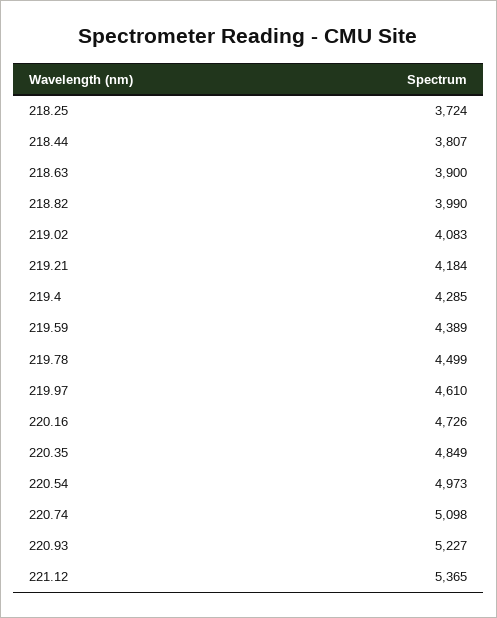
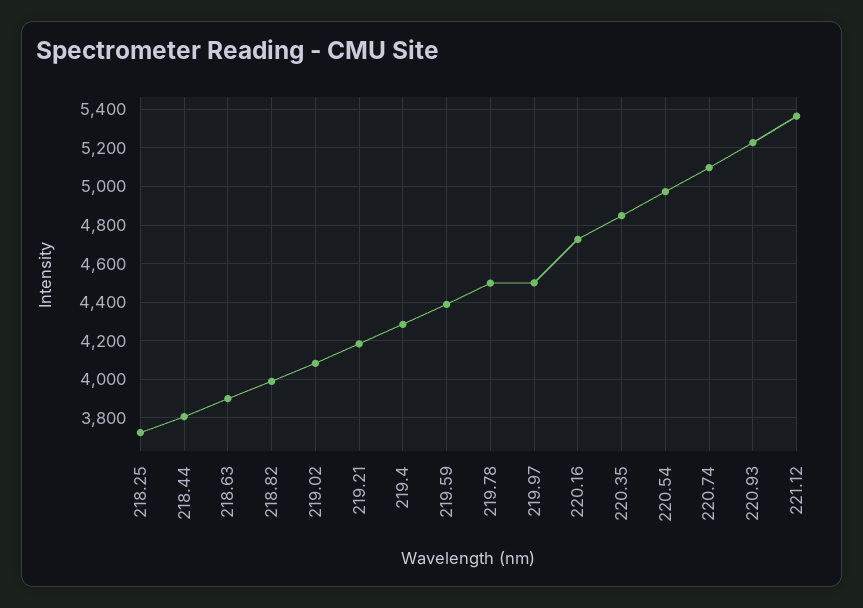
219.97: 4610 -> 4500

